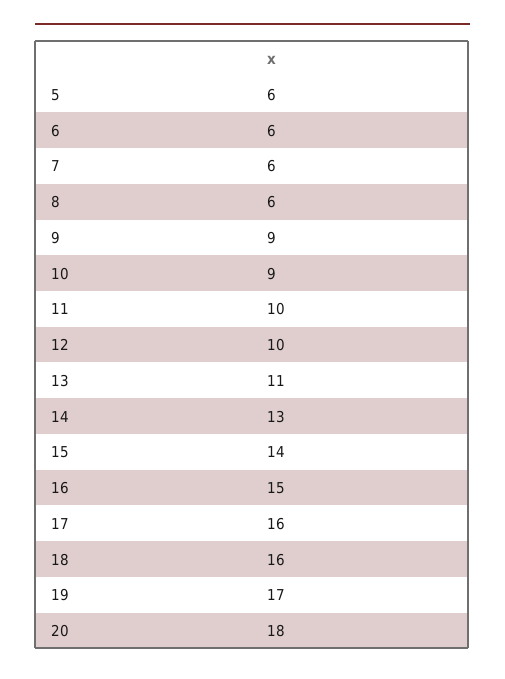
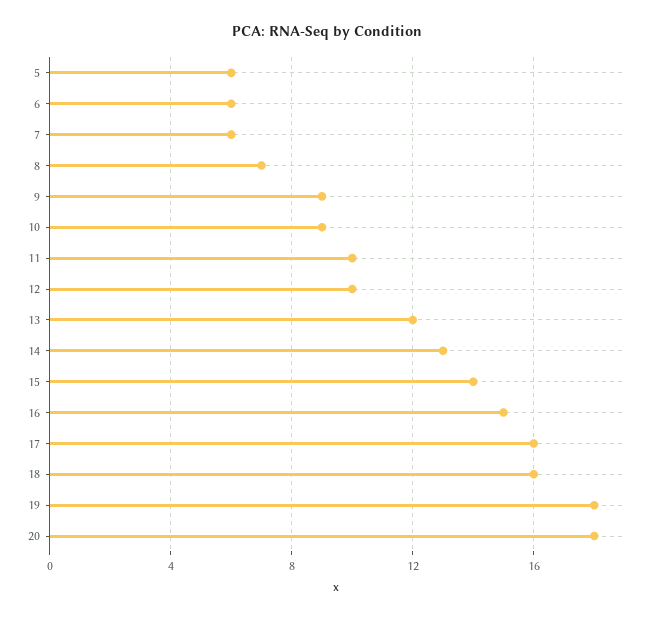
8: 6 -> 7
13: 11 -> 12
19: 17 -> 18

